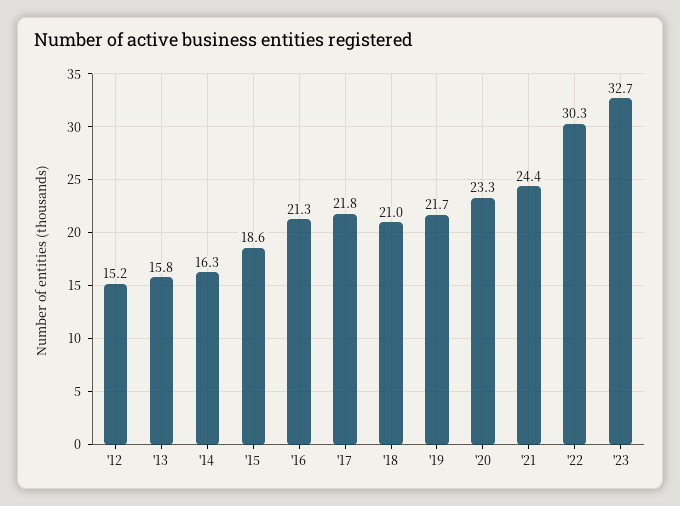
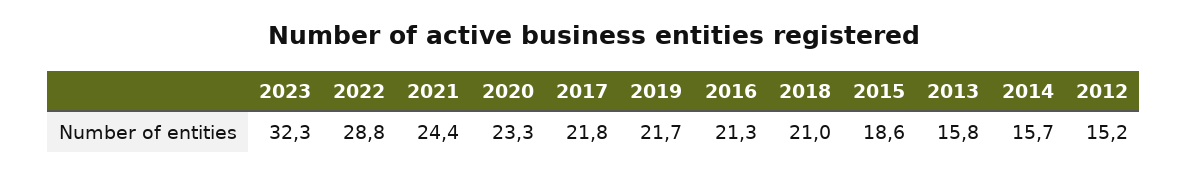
'14: 16.3 -> 15.7
'22: 30.3 -> 28.8
'23: 32.7 -> 32.3

